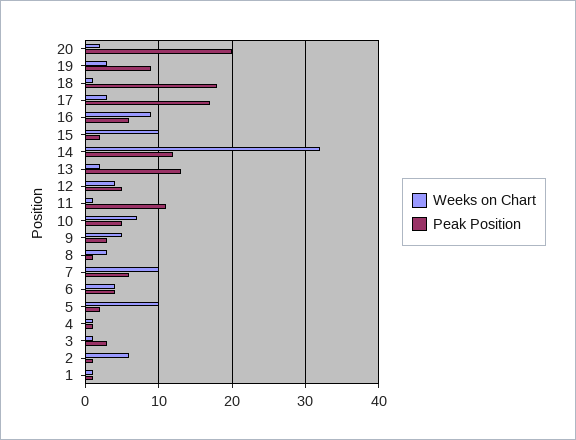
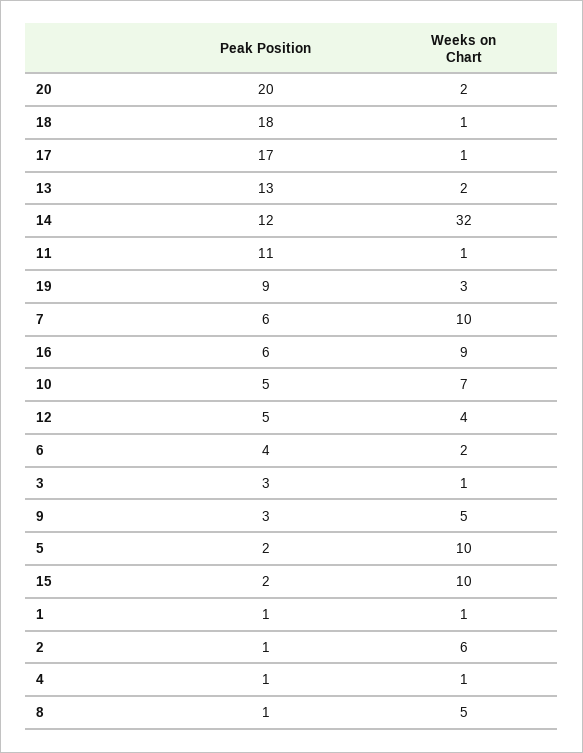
Weeks on Chart, 17: 3 -> 1
Weeks on Chart, 8: 3 -> 5
Weeks on Chart, 6: 4 -> 2

